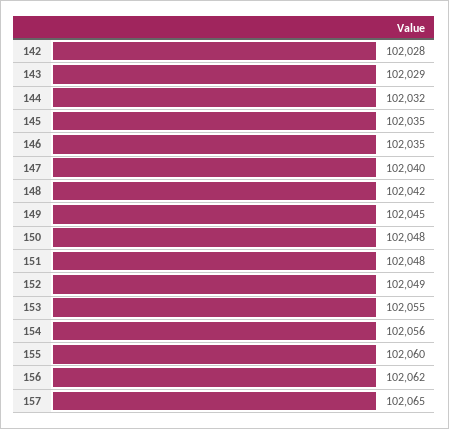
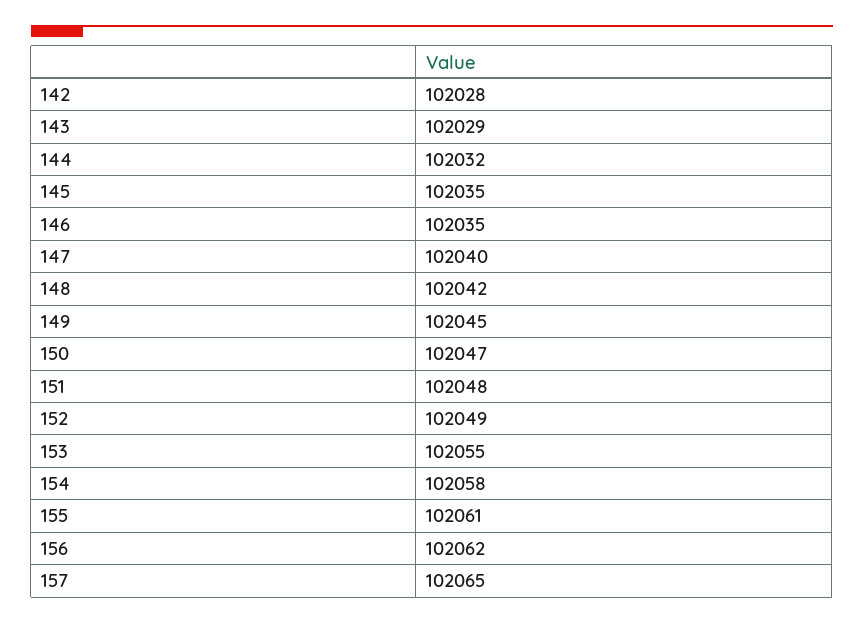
150: 102048 -> 102047
154: 102056 -> 102058
155: 102060 -> 102061

